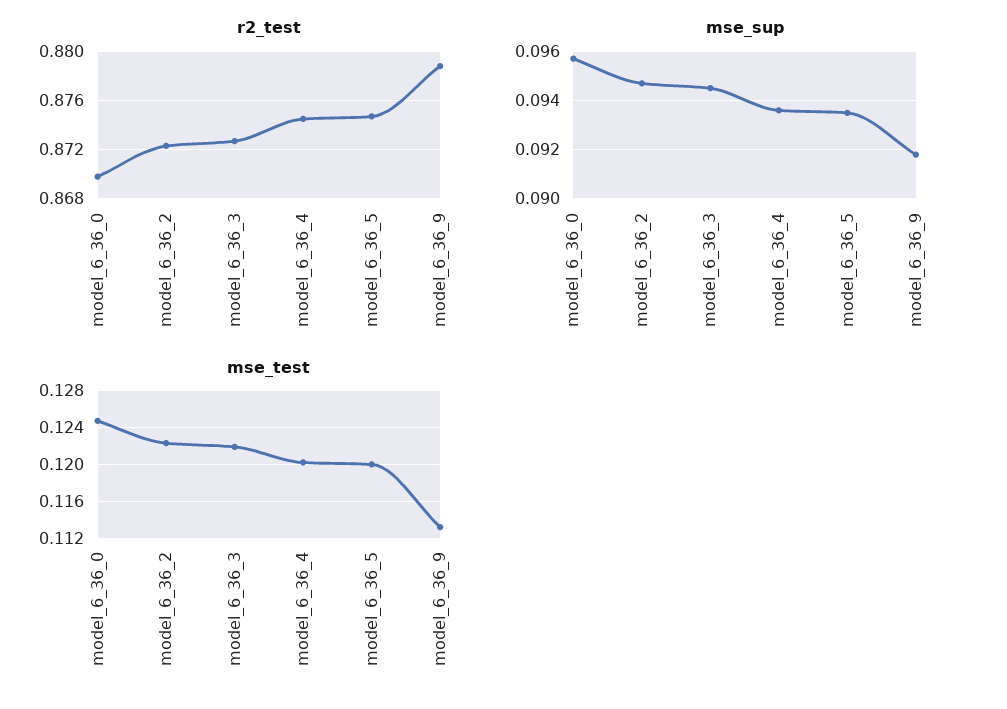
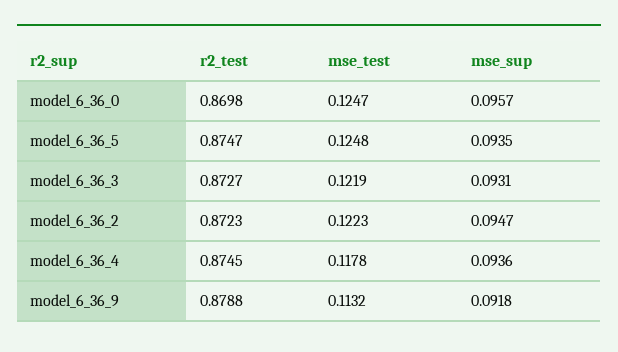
mse_sup, model_6_36_3: 0.0945 -> 0.0931
mse_test, model_6_36_4: 0.12 -> 0.1178
mse_test, model_6_36_5: 0.12 -> 0.1248

